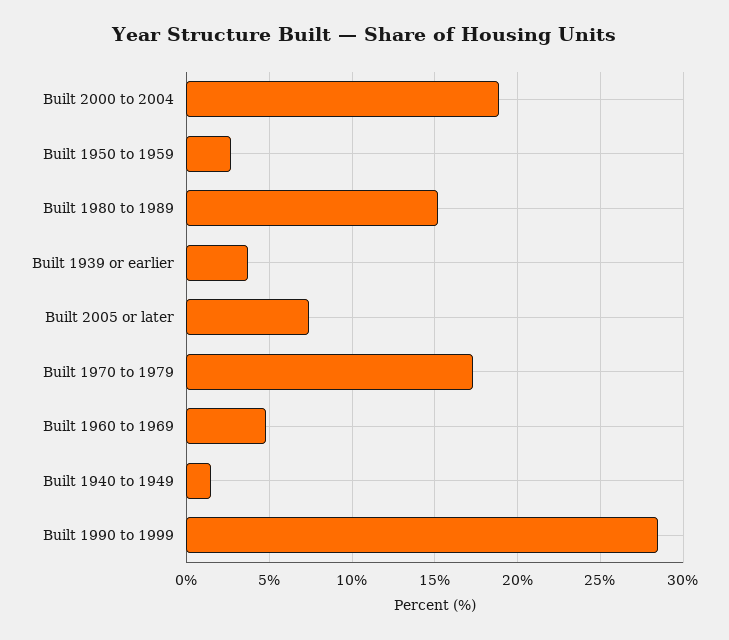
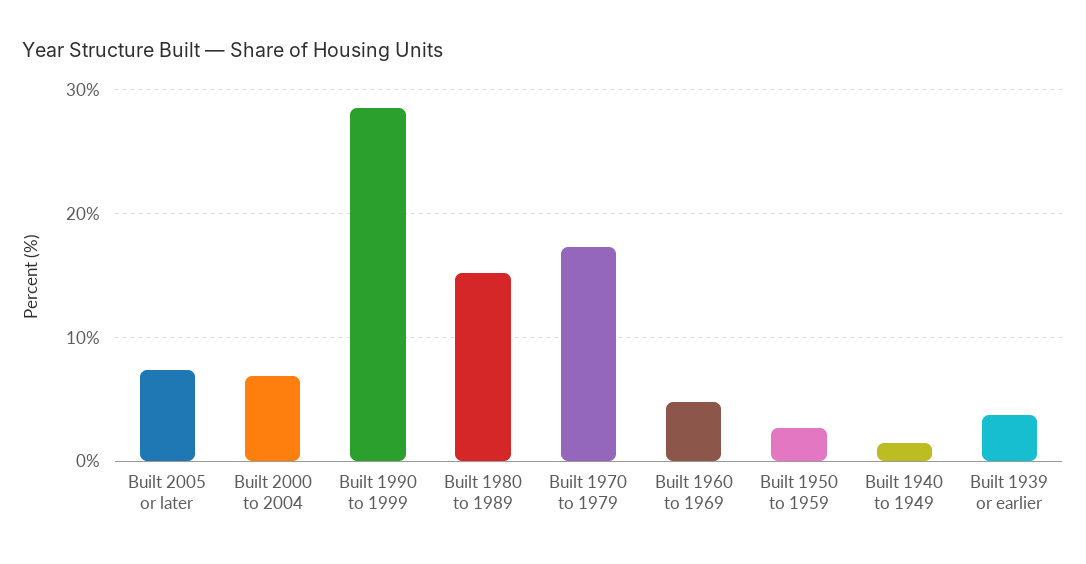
Built 2000 to 2004: 19 -> 7

